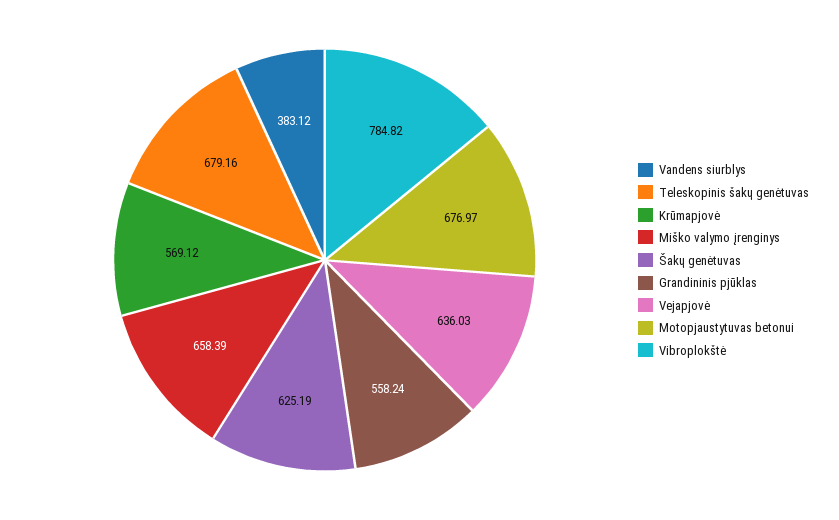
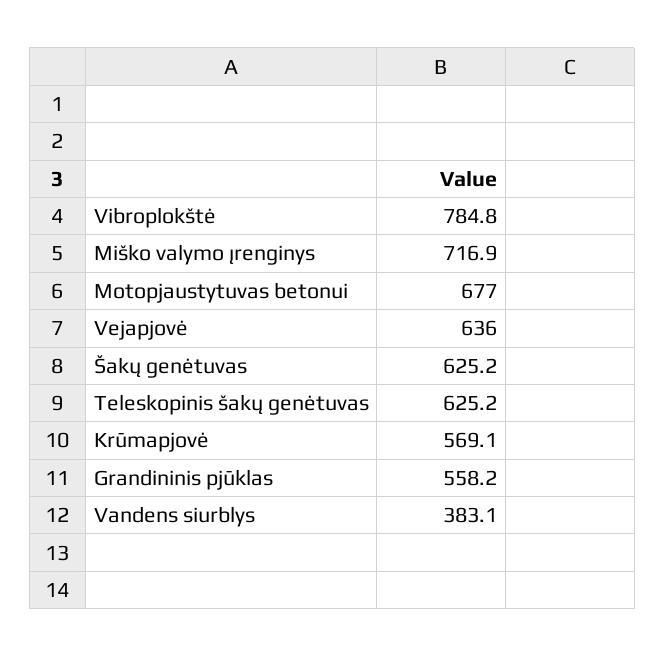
Teleskopinis šakų genėtuvas: 679.16 -> 625.2
Miško valymo įrenginys: 658.39 -> 716.9

